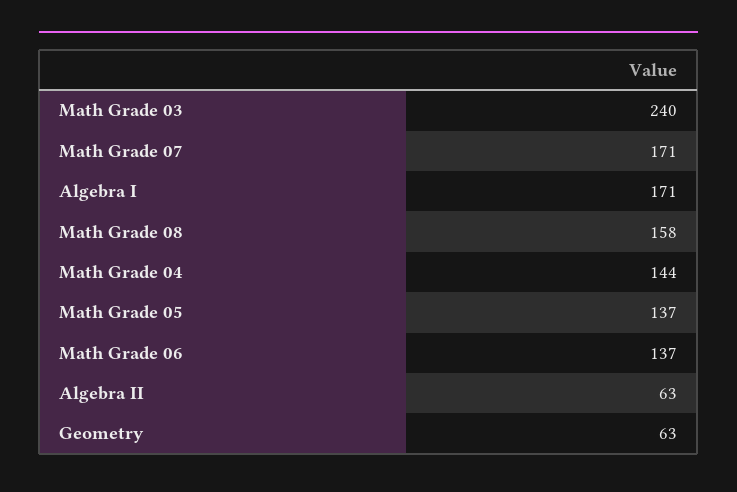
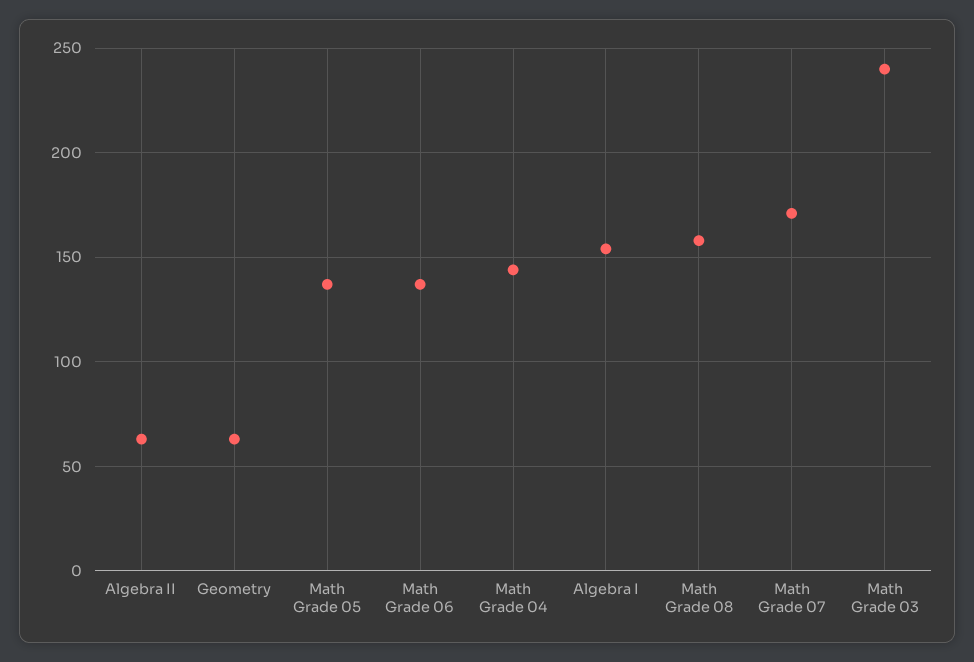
Algebra I: 171 -> 155

